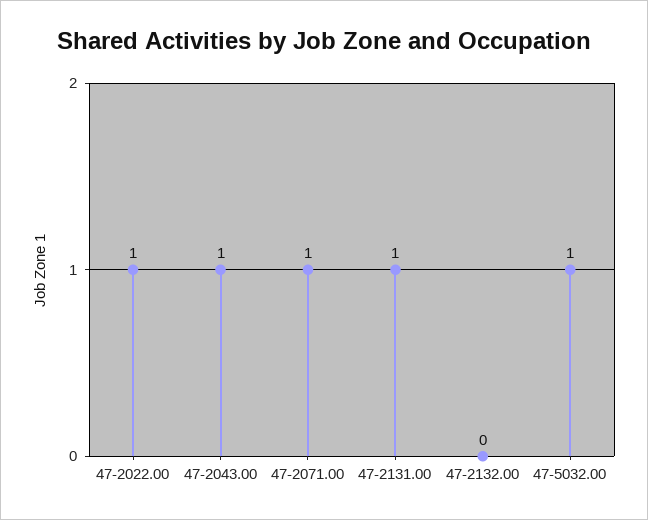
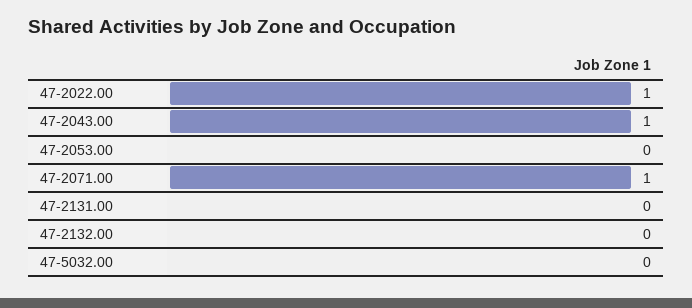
47-2131.00: 1 -> 0
47-5032.00: 1 -> 0
47-2053.00: none -> 0

